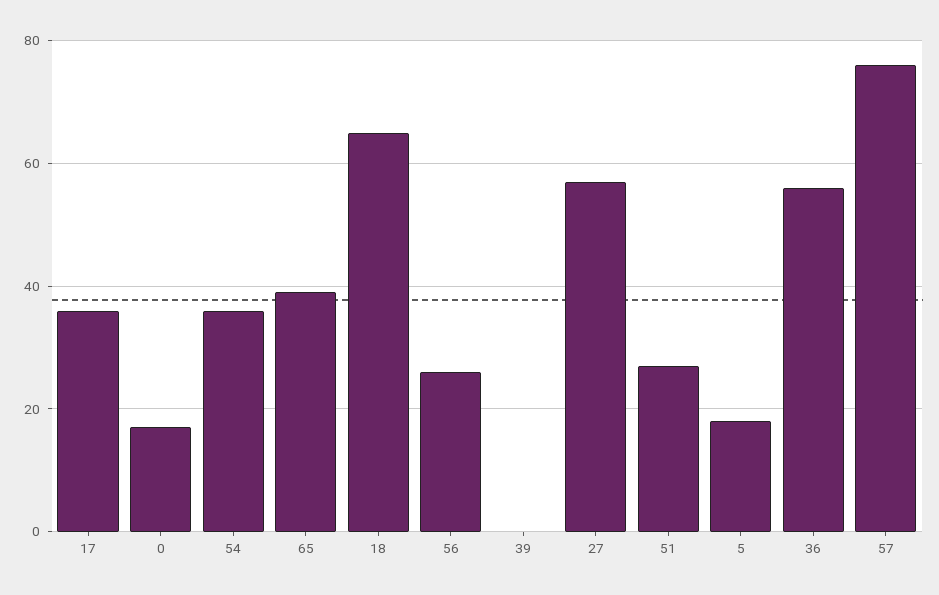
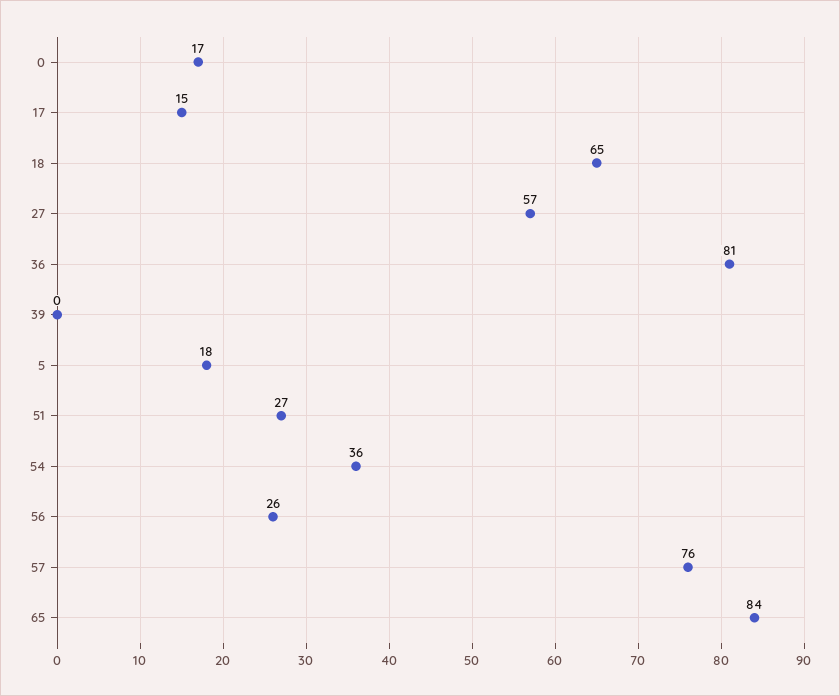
17: 35 -> 15
65: 40 -> 84
36: 55 -> 81

